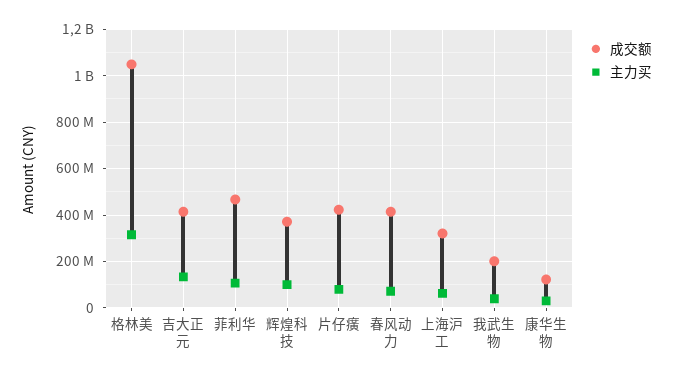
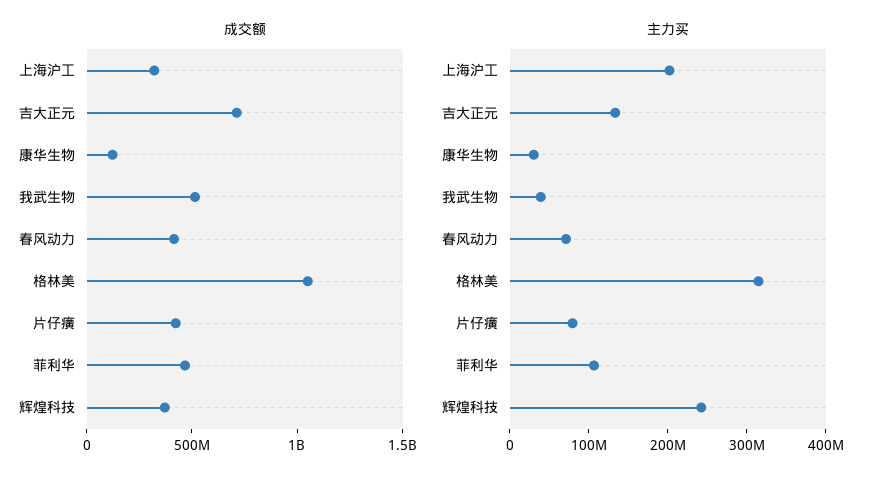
成交额, 吉大正元: 400000000 -> 700000000
主力买, 辉煌科技: 100000000 -> 240000000
主力买, 上海沪工: 50000000 -> 200000000
成交额, 我武生物: 200000000 -> 500000000

